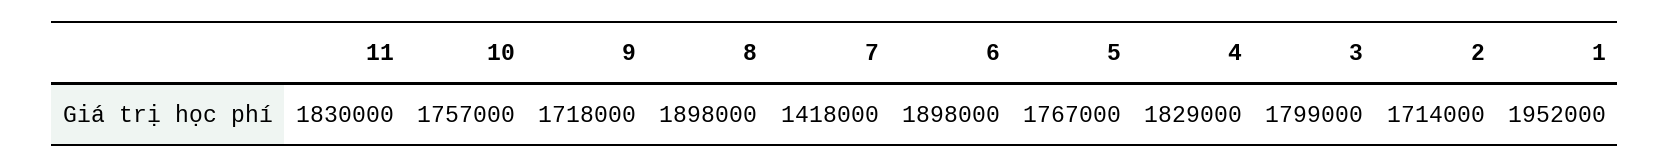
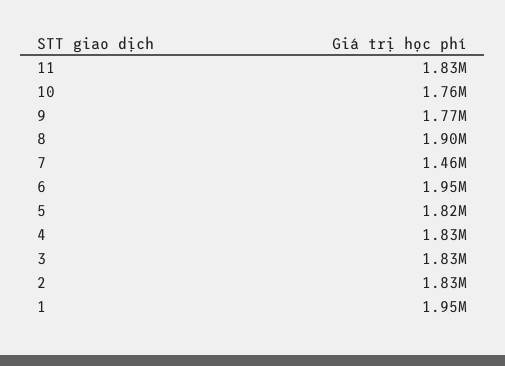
9: 1718000 -> 1770000
7: 1418000 -> 1460000
6: 1898000 -> 1950000
5: 1767000 -> 1820000
3: 1799000 -> 1830000
2: 1714000 -> 1830000

